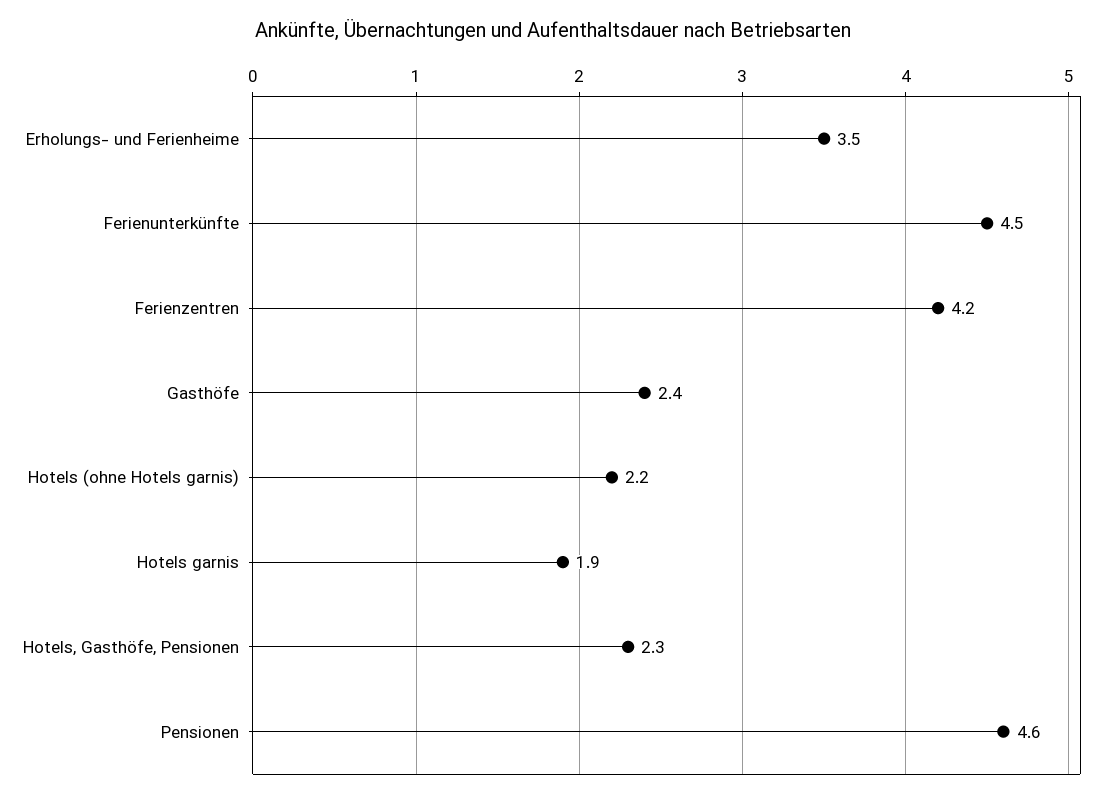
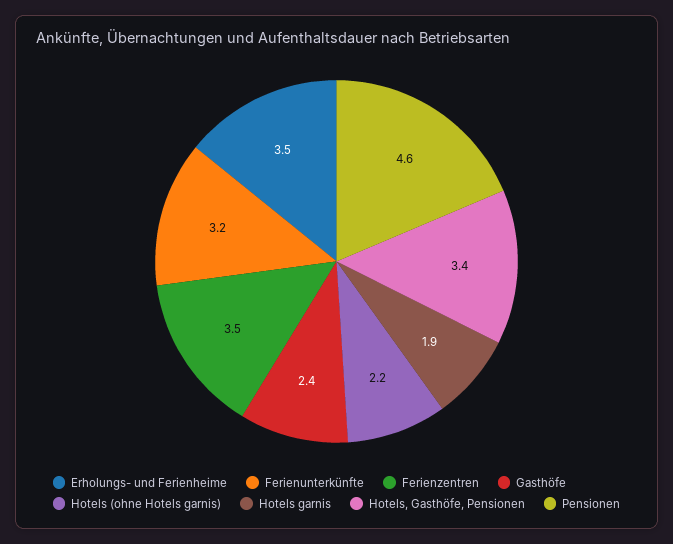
Ferienunterkünfte: 4.5 -> 3.2
Ferienzentren: 4.2 -> 3.5
Hotels, Gasthöfe, Pensionen: 2.3 -> 3.4

